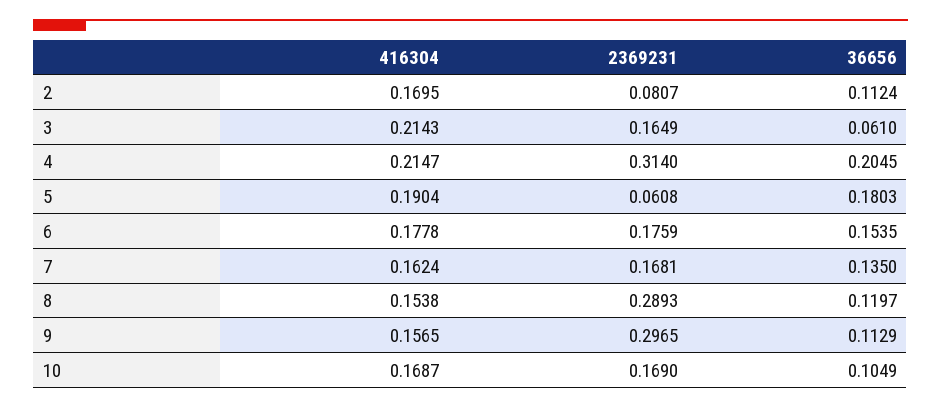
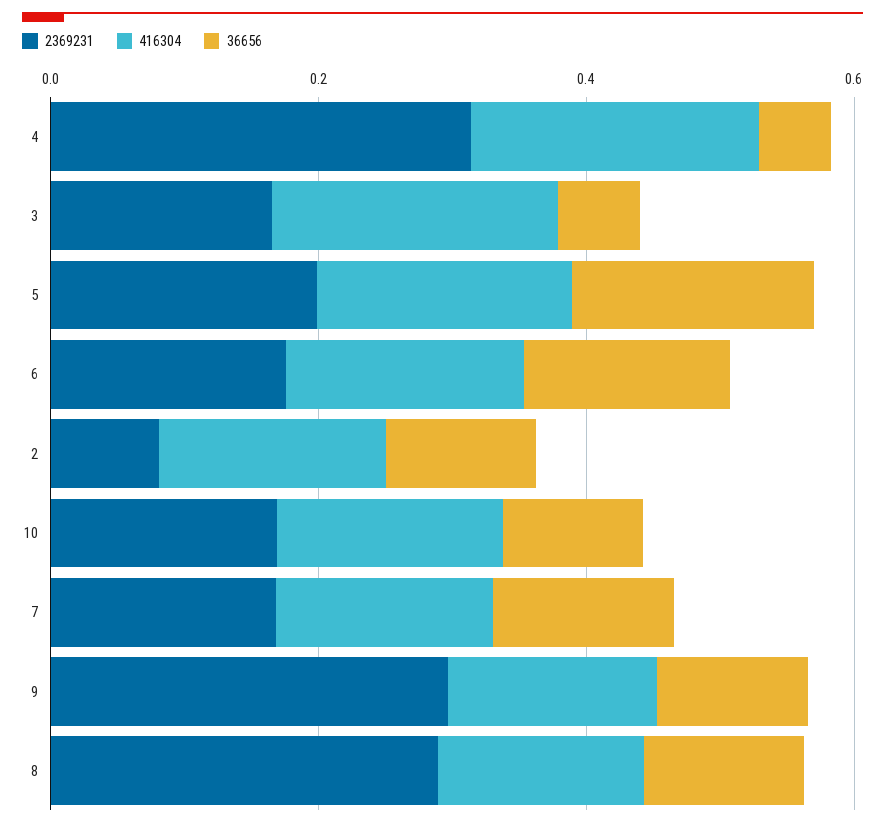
36656, 4: 0.2045 -> 0.05
2369231, 5: 0.0608 -> 0.2

